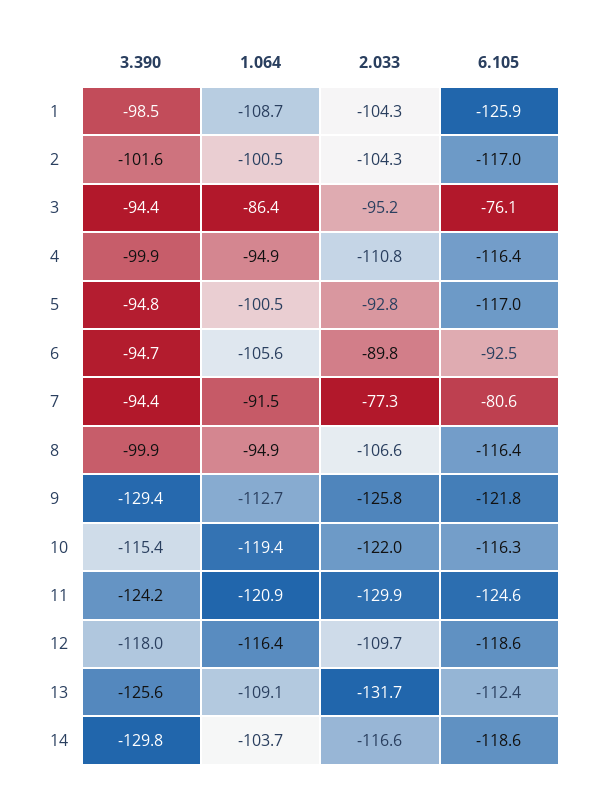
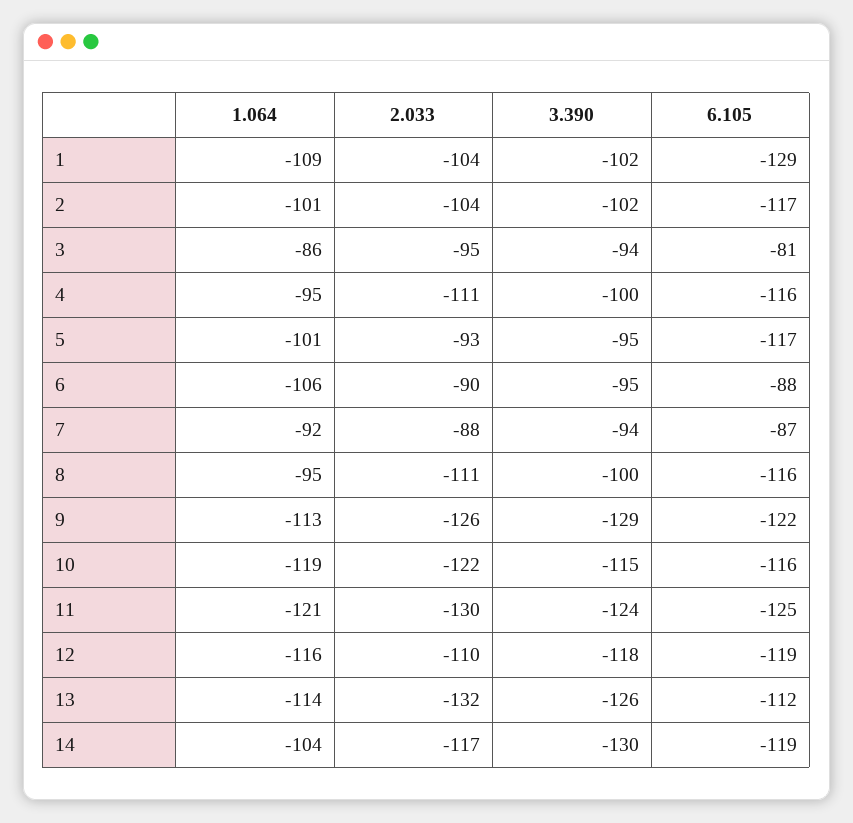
3.390, 1: -98.5 -> -102
6.105, 1: -125.9 -> -129
6.105, 3: -76.1 -> -81
6.105, 6: -92.5 -> -88
2.033, 7: -77.3 -> -88
6.105, 7: -80.6 -> -87
2.033, 8: -106.6 -> -111
1.064, 13: -109.1 -> -114

